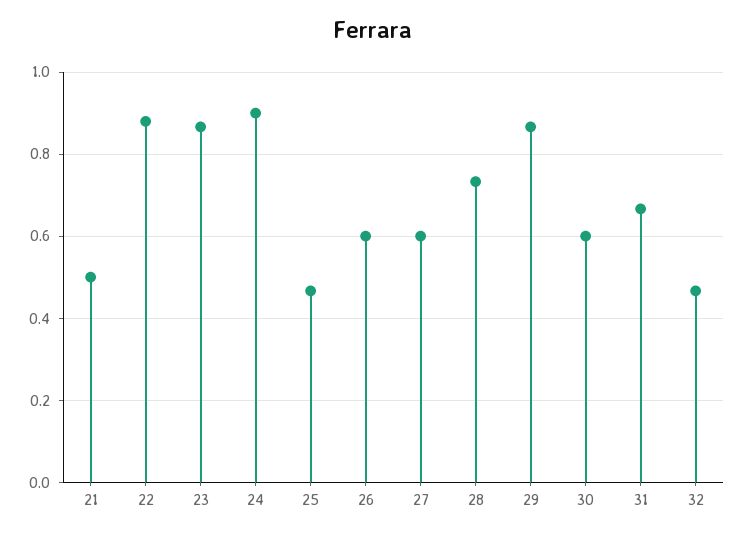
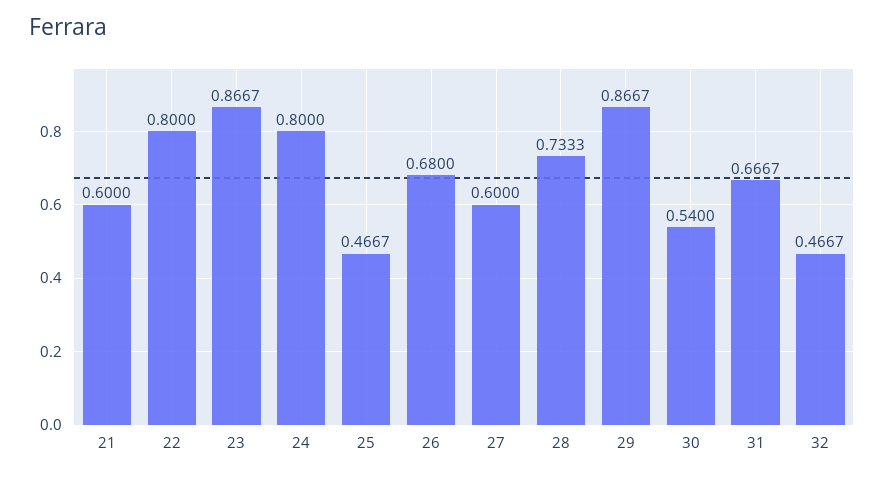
21: 0.5 -> 0.6
22: 0.88 -> 0.8
24: 0.9 -> 0.8
26: 0.6 -> 0.68
30: 0.6 -> 0.54

